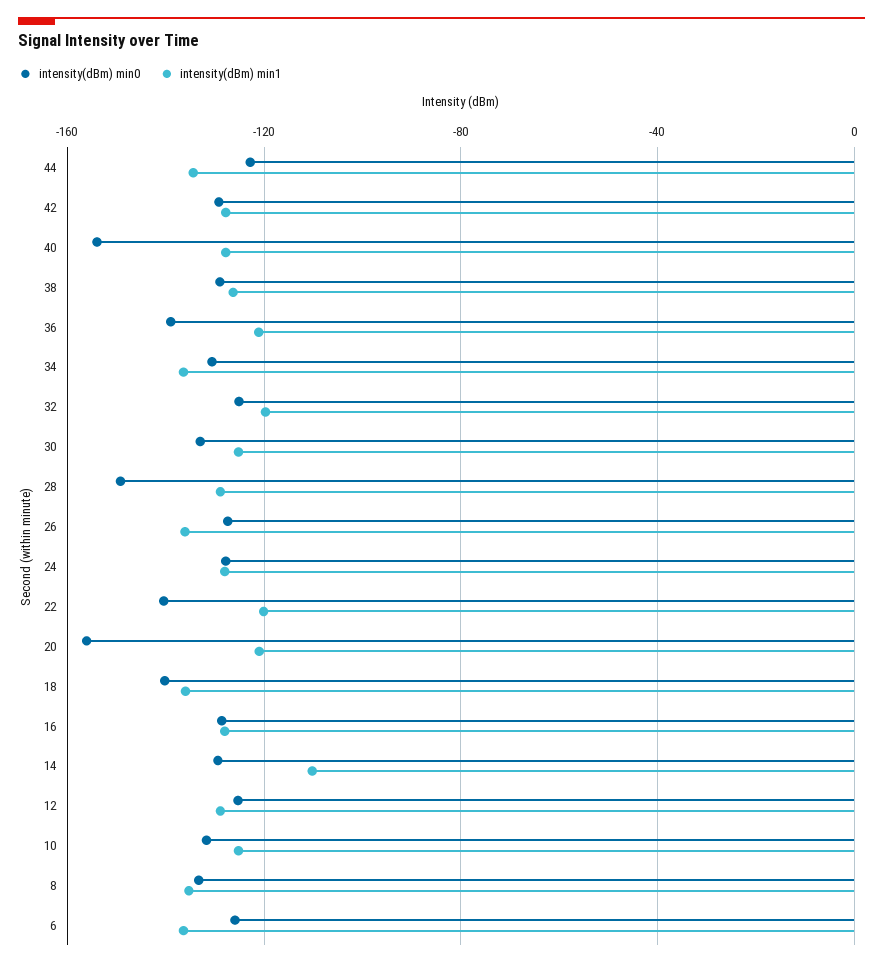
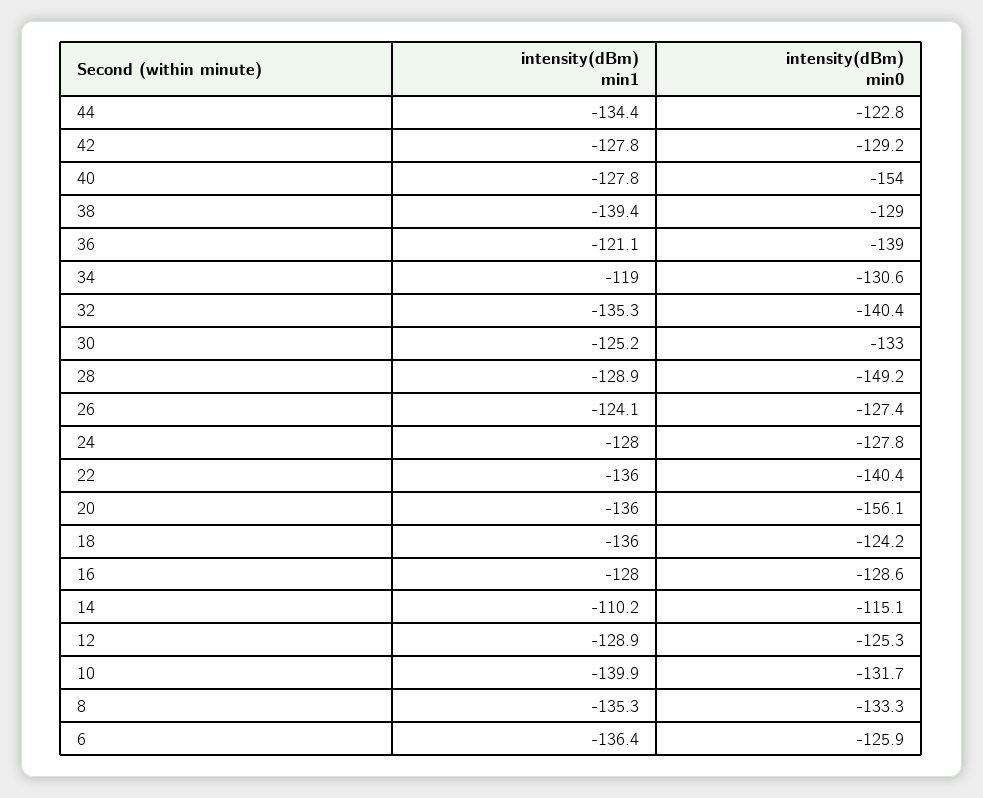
intensity(dBm) min1, 38: -125 -> -139.4
intensity(dBm) min1, 34: -135 -> -119
intensity(dBm) min0, 32: -125 -> -140.4
intensity(dBm) min1, 32: -120 -> -135.3
intensity(dBm) min1, 26: -135 -> -124.1
intensity(dBm) min1, 22: -120 -> -136
intensity(dBm) min1, 20: -120 -> -136
intensity(dBm) min0, 18: -140 -> -124.2
intensity(dBm) min0, 14: -130 -> -115.1
intensity(dBm) min1, 10: -125 -> -139.9

